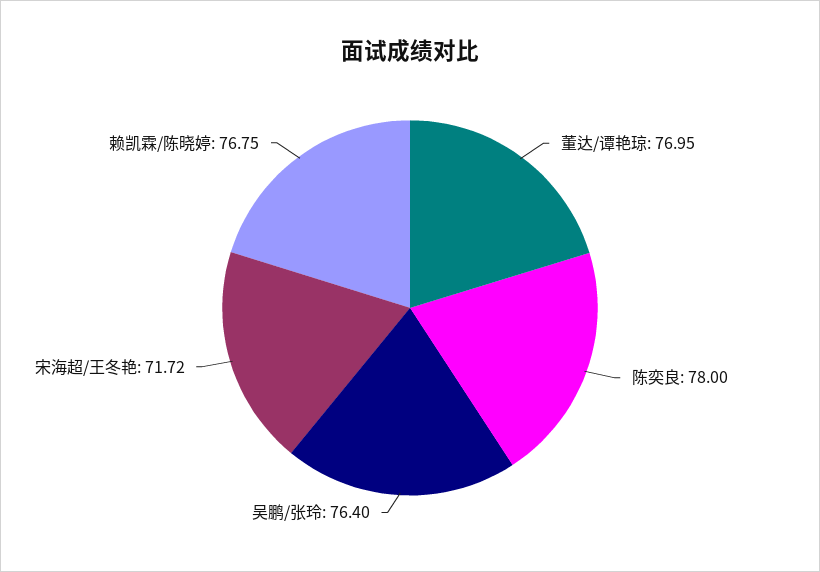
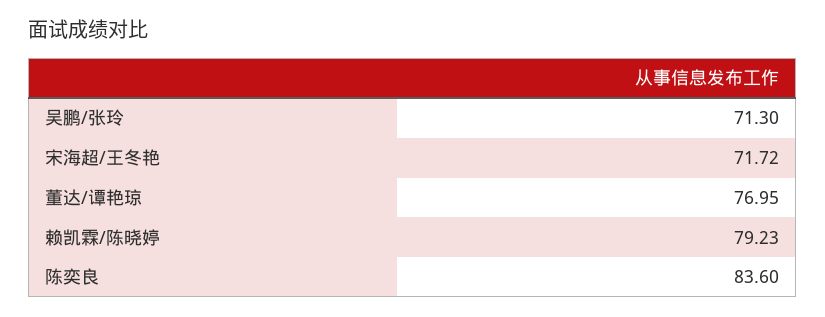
陈奕良: 78 -> 83.6
吴鹏/张玲: 76.4 -> 71.3
赖凯霖/陈晓婷: 76.75 -> 79.23

